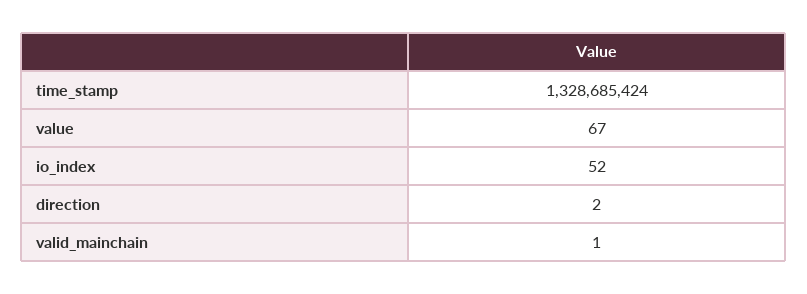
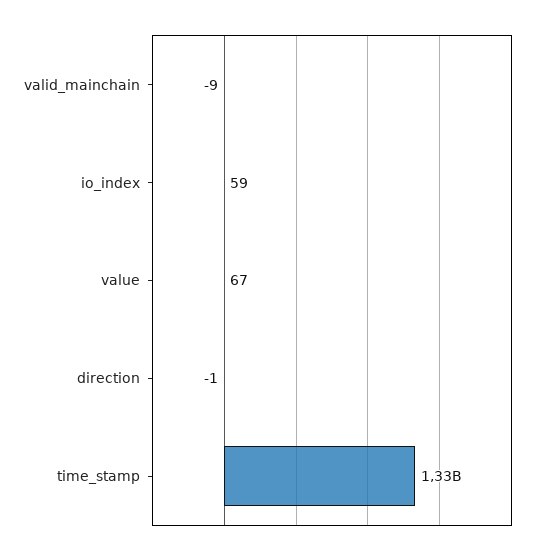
io_index: 52 -> 59
direction: 2 -> -1
valid_mainchain: 1 -> -9

